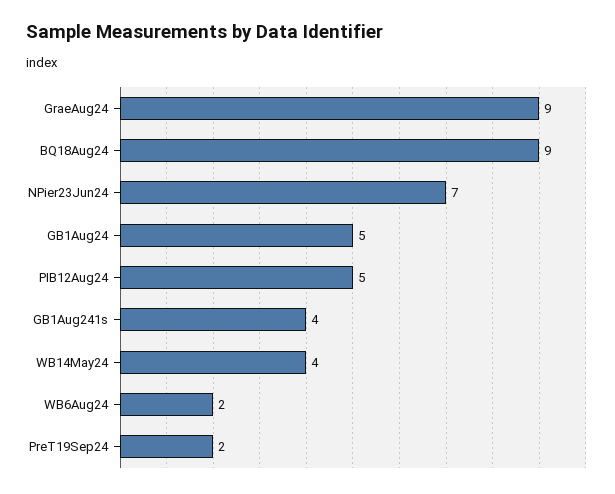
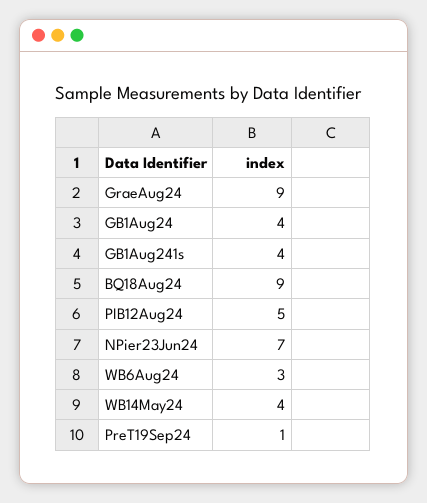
GB1Aug24: 5 -> 4
WB6Aug24: 2 -> 3
PreT19Sep24: 2 -> 1

